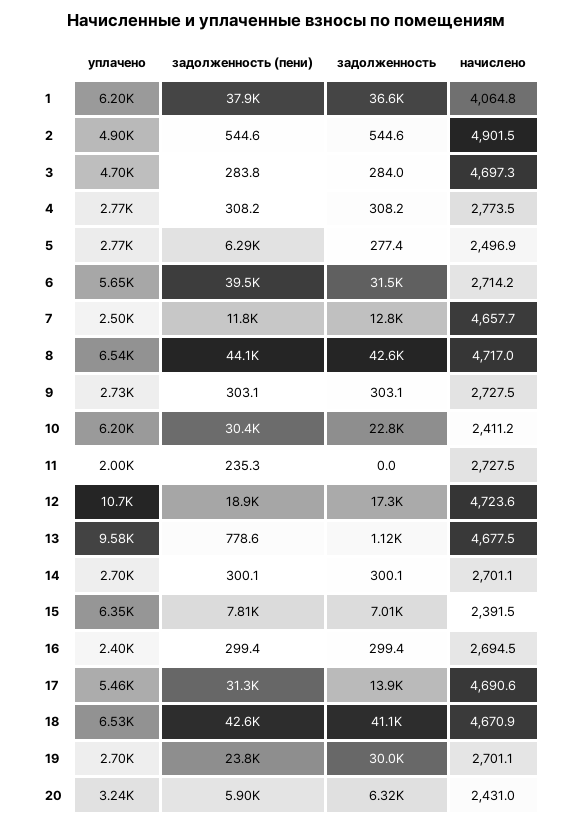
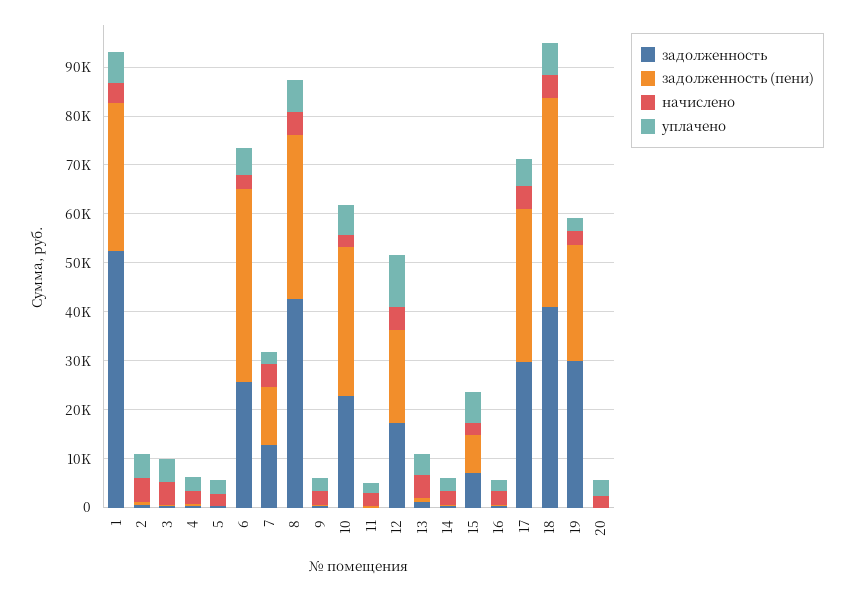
задолженность (пени), 1: 37900 -> 30000
задолженность, 1: 36600 -> 52000
задолженность (пени), 5: 6290 -> 0
задолженность, 6: 31500 -> 26000
задолженность (пени), 8: 44100 -> 34000
уплачено, 13: 9580 -> 4000
задолженность, 17: 13900 -> 30000
задолженность (пени), 20: 5900 -> 0
задолженность, 20: 6320 -> 0

